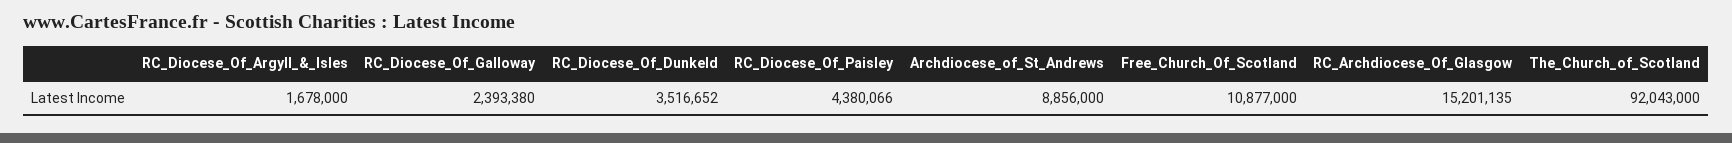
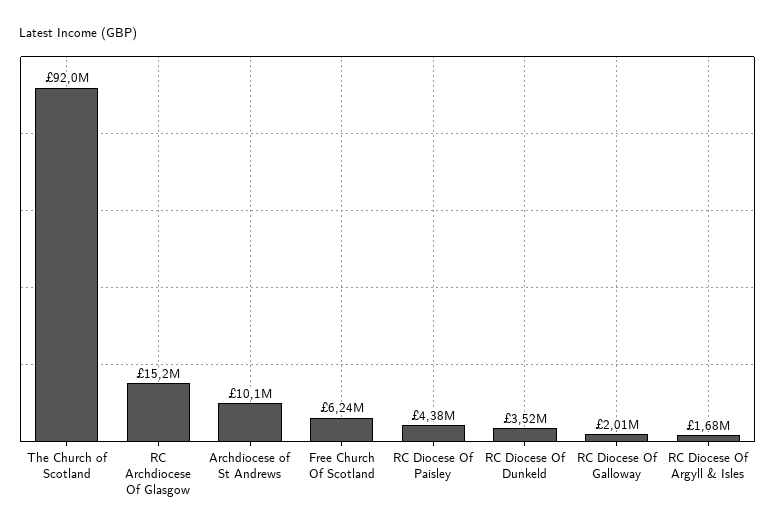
RC_Diocese_Of_Galloway: 2393380 -> 2010000
Archdiocese_of_St_Andrews: 8856000 -> 10100000
Free_Church_Of_Scotland: 10877000 -> 6240000

